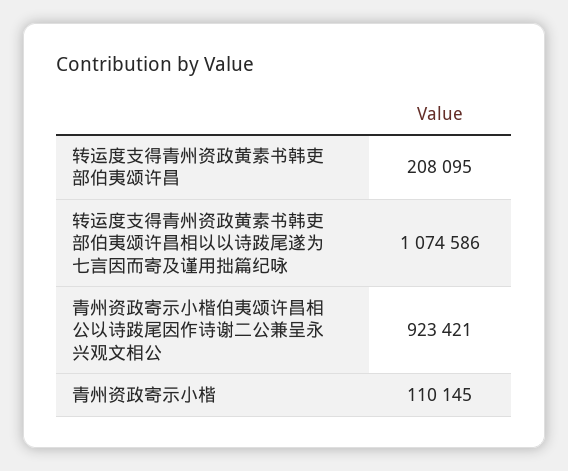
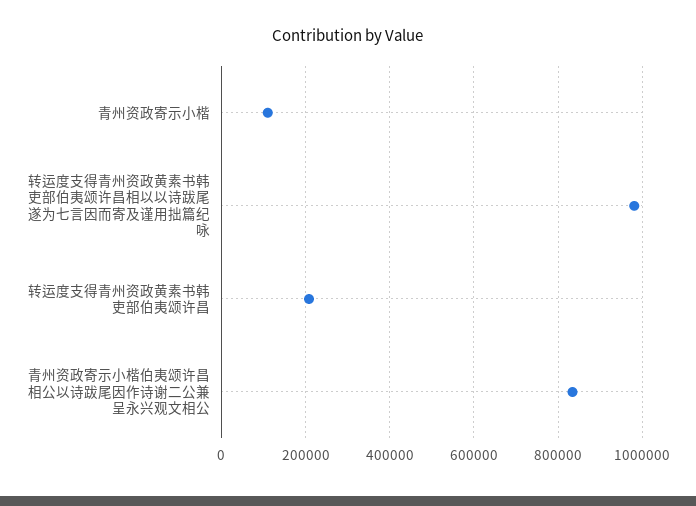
转运度支得青州资政黄素书韩吏部伯夷颂许昌相以以诗跋尾遂为七言因而寄及谨用拙篇纪咏: 1074586 -> 980000
青州资政寄示小楷伯夷颂许昌相公以诗跋尾因作诗谢二公兼呈永兴观文相公: 923421 -> 840000

